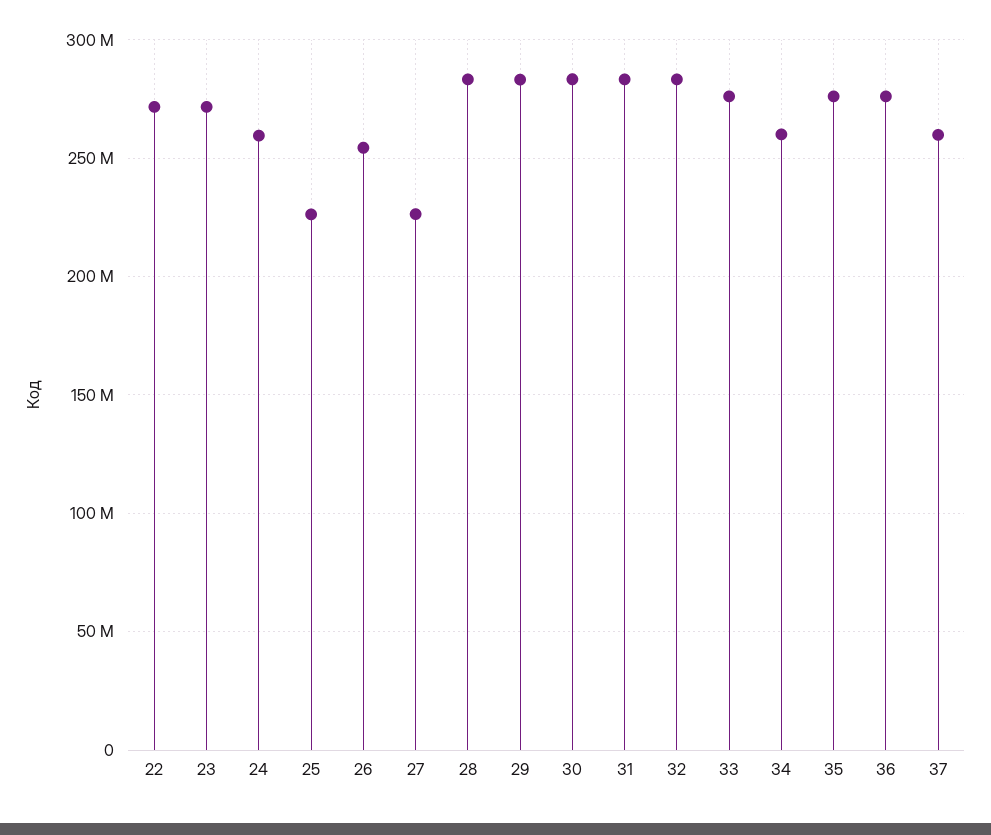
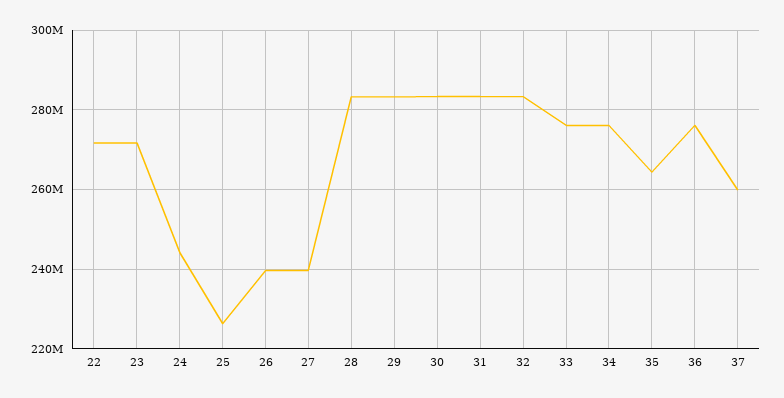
24: 260000000 -> 244000000
26: 255000000 -> 240000000
27: 225000000 -> 240000000
34: 260000000 -> 276000000
35: 275000000 -> 264000000

